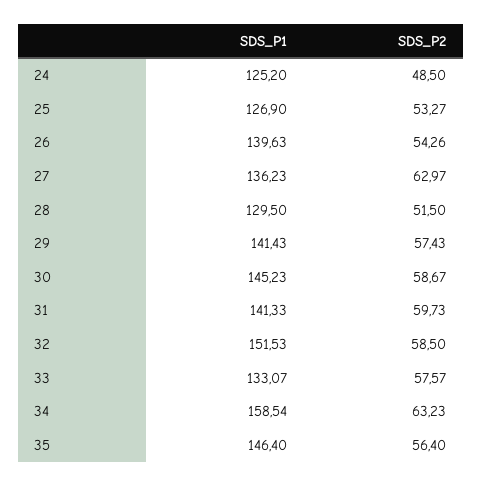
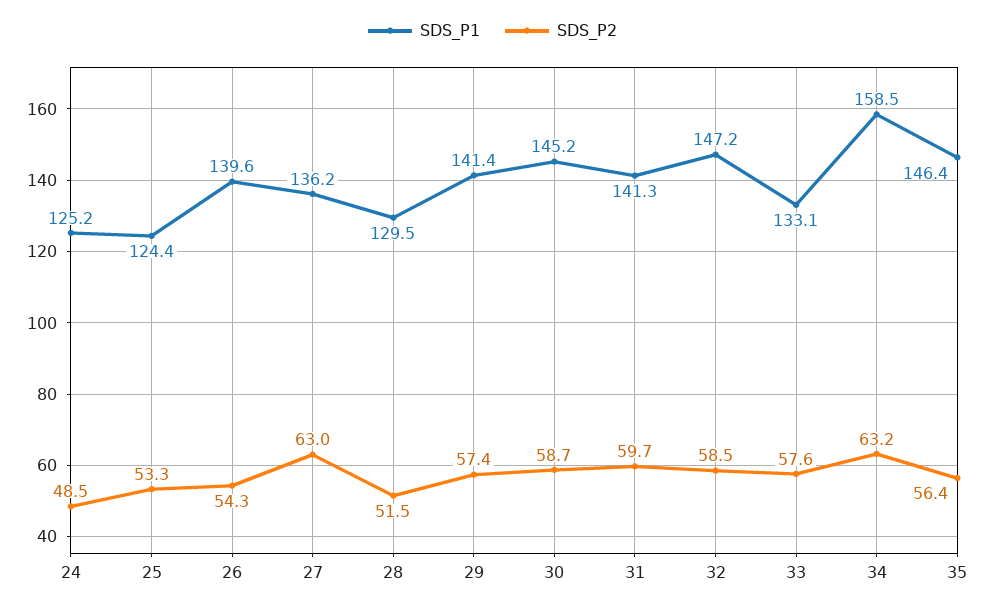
SDS_P1, 25: 126.9 -> 124.4
SDS_P1, 32: 151.53 -> 147.2

